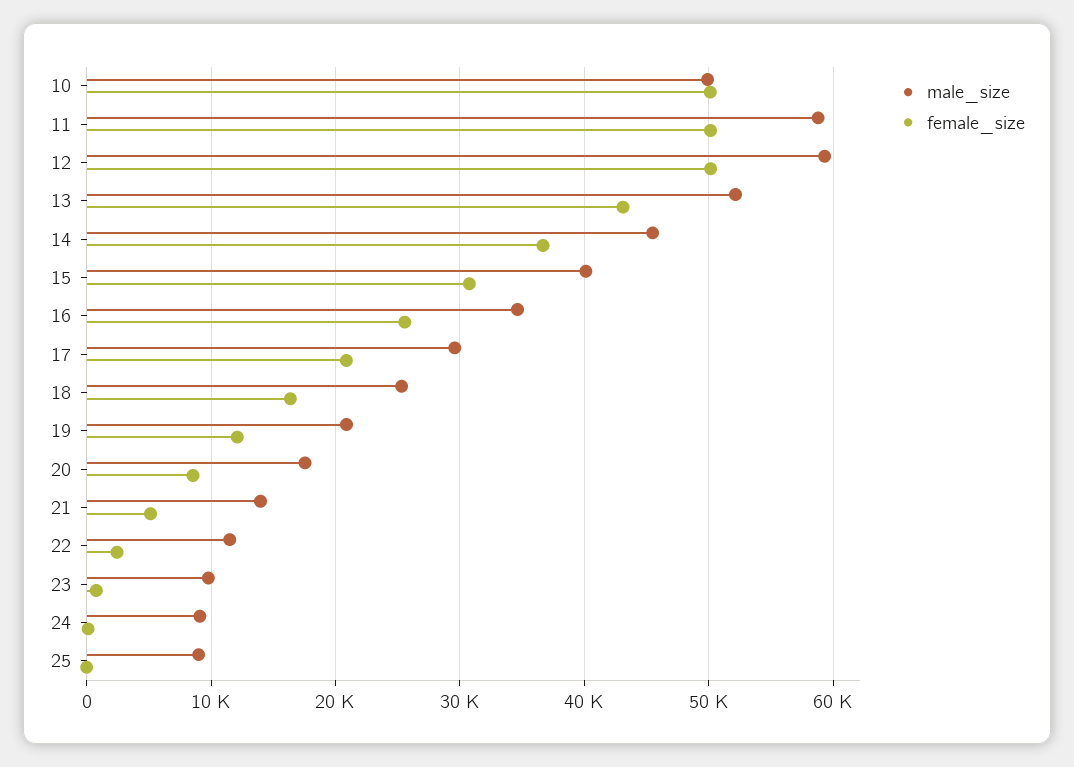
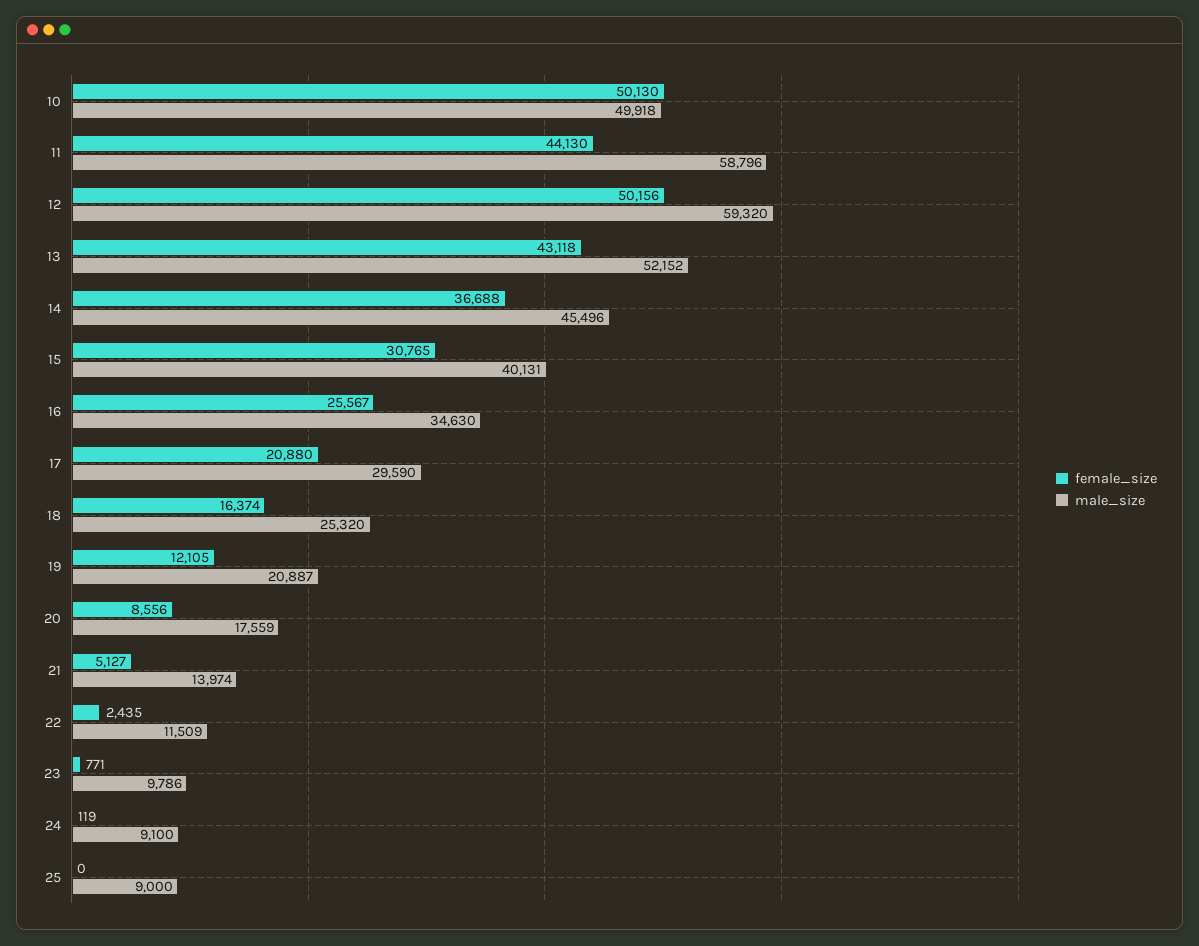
female_size, 11: 50000 -> 44130

